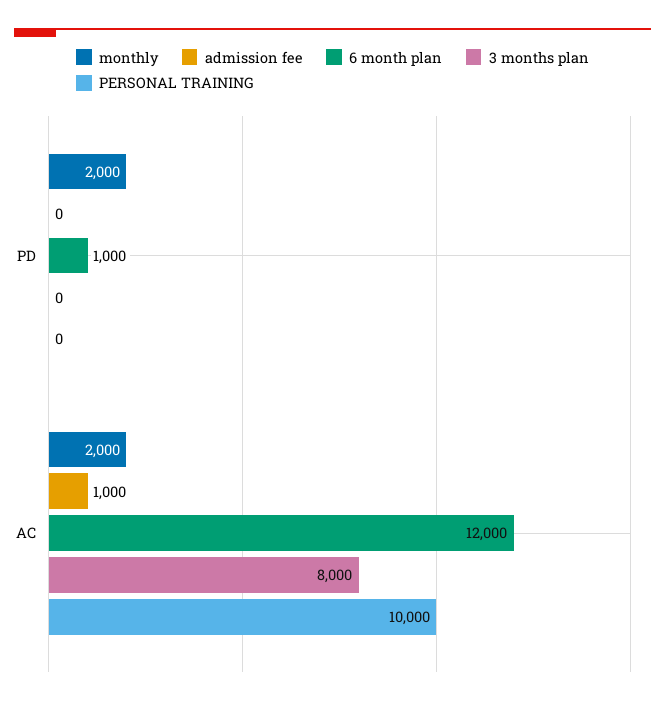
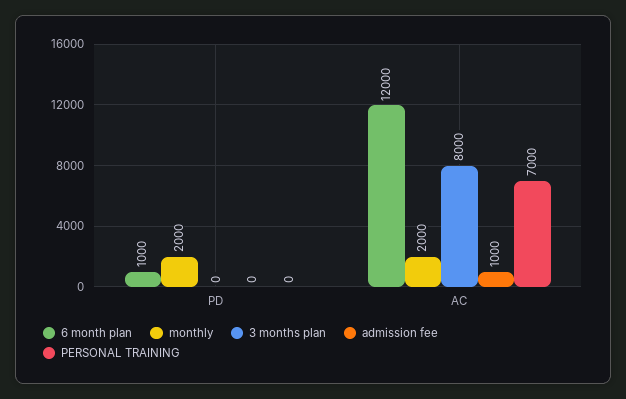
PERSONAL TRAINING, AC: 10000 -> 7000

